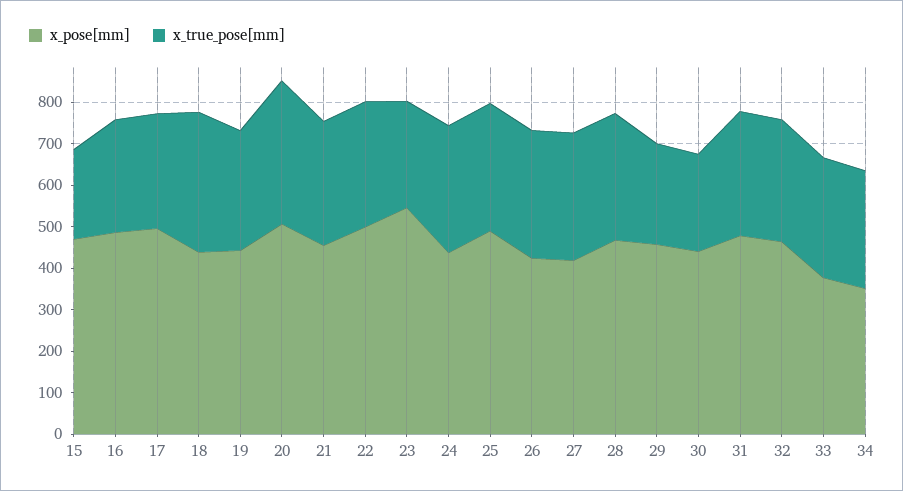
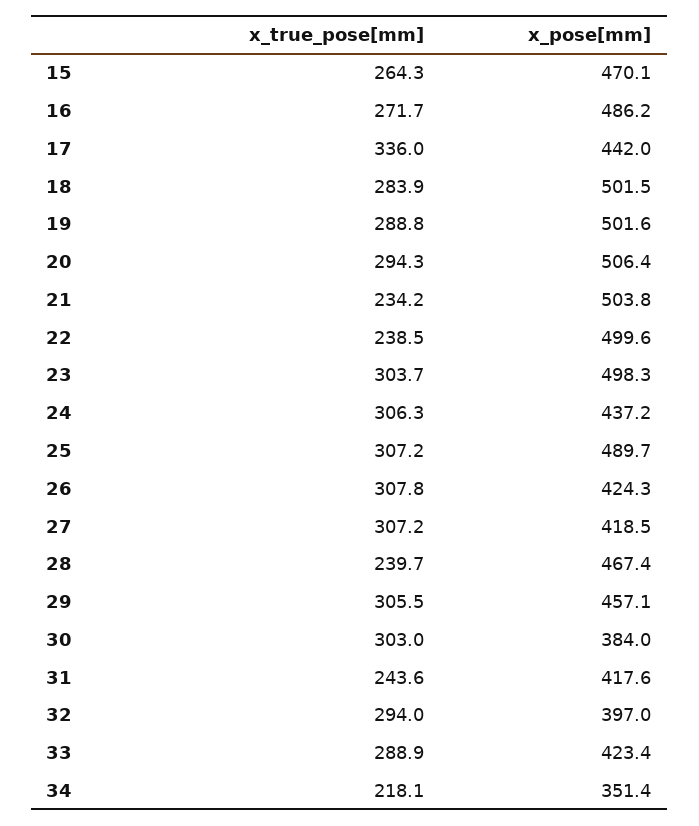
x_true_pose[mm], 15: 220 -> 264.3
x_pose[mm], 17: 500 -> 442
x_true_pose[mm], 17: 280 -> 336
x_pose[mm], 18: 440 -> 501.5
x_true_pose[mm], 18: 340 -> 283.9
x_pose[mm], 19: 440 -> 501.6
x_true_pose[mm], 20: 340 -> 294.3
x_pose[mm], 21: 460 -> 503.8
x_true_pose[mm], 21: 300 -> 234.2
x_true_pose[mm], 22: 300 -> 238.5
x_pose[mm], 23: 540 -> 498.3
x_true_pose[mm], 23: 260 -> 303.7
x_true_pose[mm], 28: 300 -> 239.7
x_true_pose[mm], 29: 240 -> 305.5
x_pose[mm], 30: 440 -> 384
x_true_pose[mm], 30: 240 -> 303
x_pose[mm], 31: 480 -> 417.6
x_true_pose[mm], 31: 300 -> 243.6
x_pose[mm], 32: 460 -> 397
x_pose[mm], 33: 380 -> 423.4
x_true_pose[mm], 34: 280 -> 218.1

